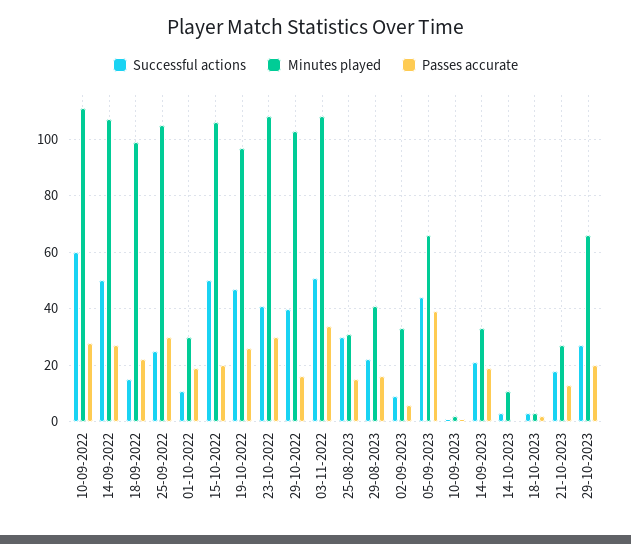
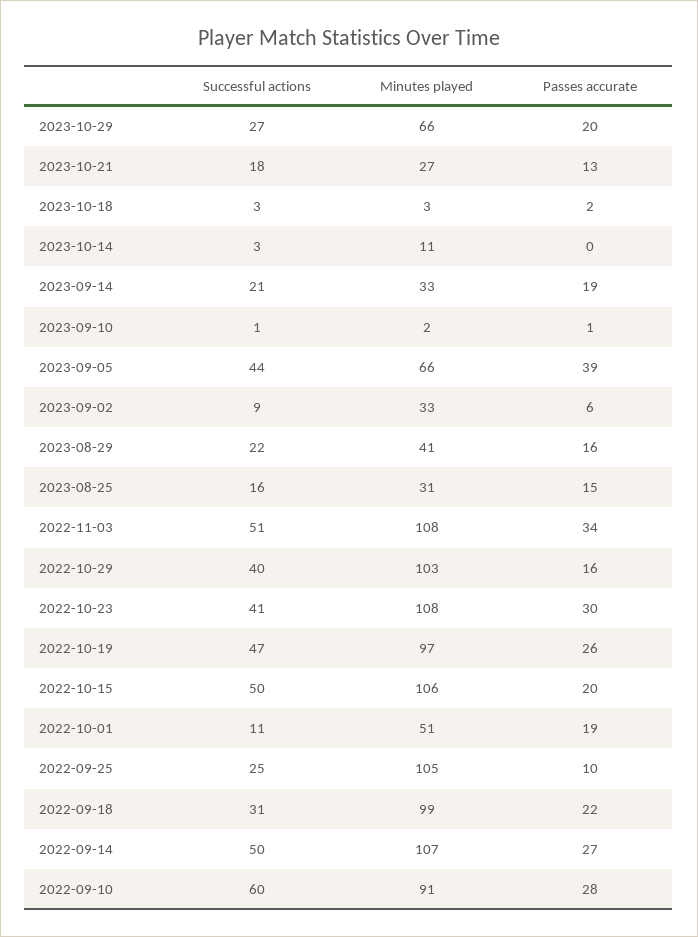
Minutes played, 10-09-2022: 110 -> 91
Successful actions, 18-09-2022: 15 -> 31
Passes accurate, 25-09-2022: 30 -> 10
Minutes played, 01-10-2022: 30 -> 51
Successful actions, 25-08-2023: 30 -> 16

